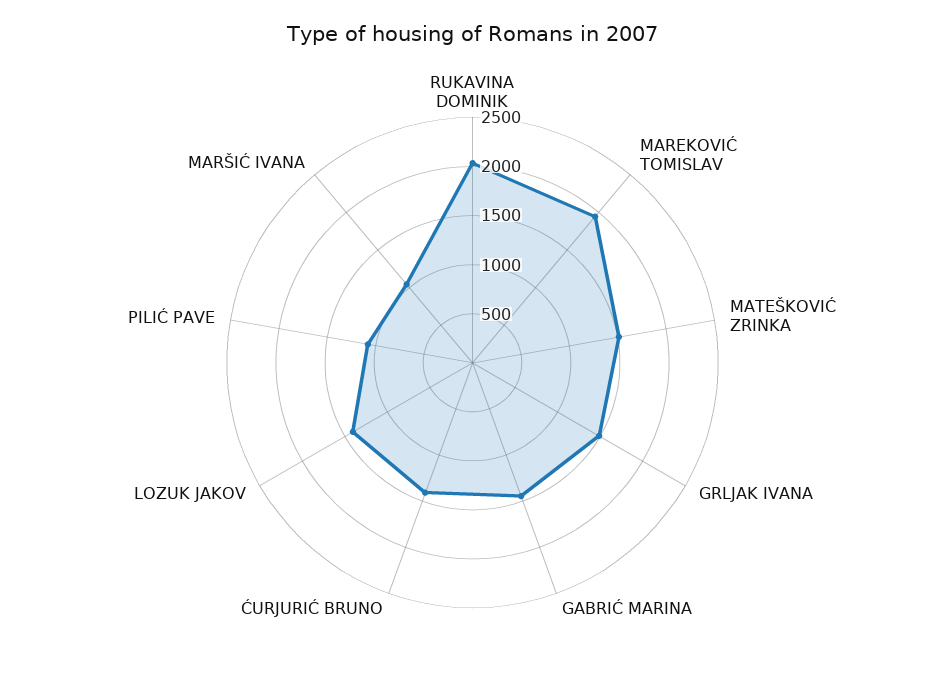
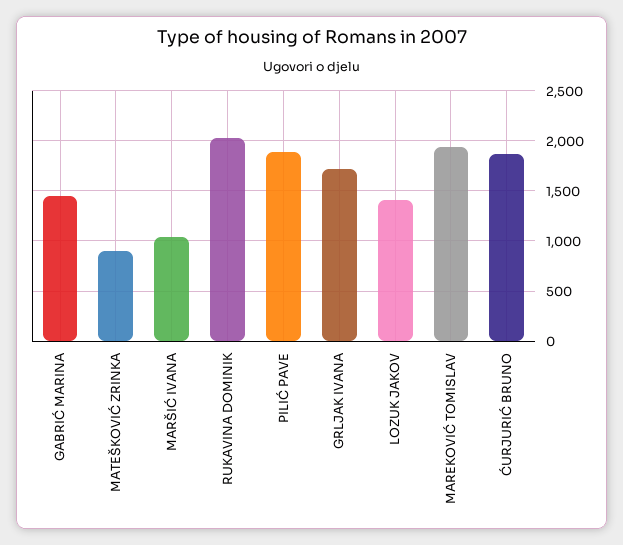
MATEŠKOVIĆ ZRINKA: 1500 -> 900
GRLJAK IVANA: 1500 -> 1700
ĆURJURIĆ BRUNO: 1400 -> 1900
PILIĆ PAVE: 1100 -> 1900

